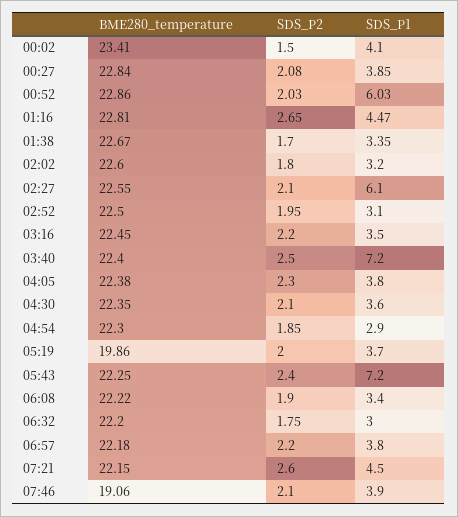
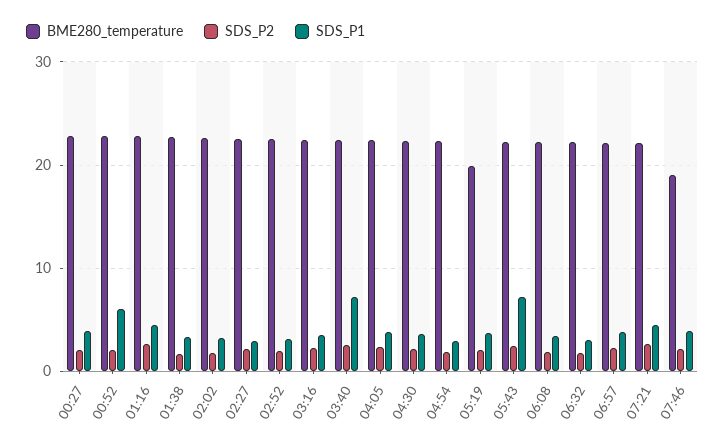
BME280_temperature, 00:02: 23.41 -> none
SDS_P2, 00:02: 1.5 -> none
SDS_P1, 00:02: 4.1 -> none
SDS_P1, 02:27: 6.1 -> 3

